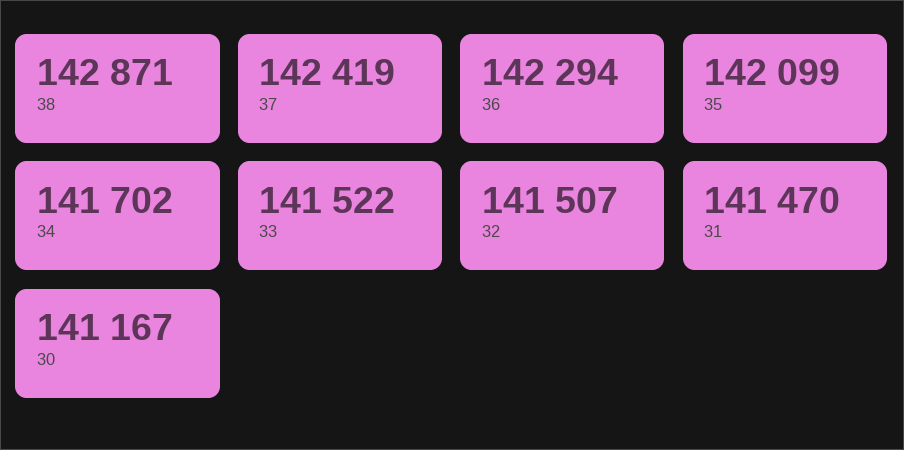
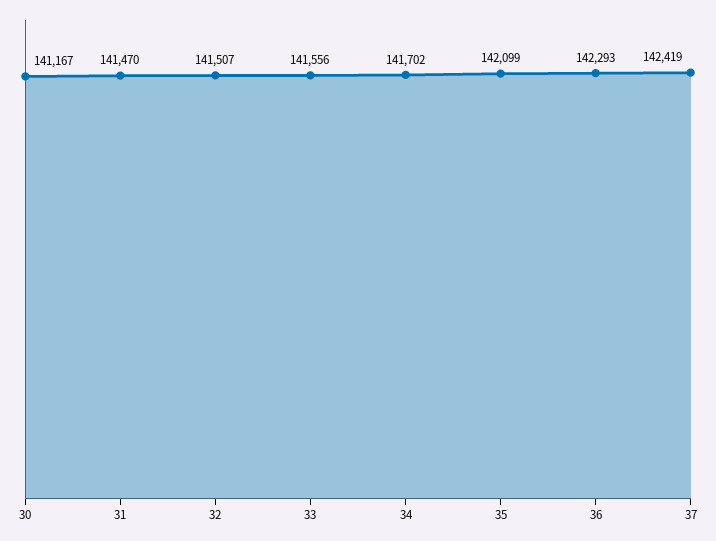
38: 142871 -> none
36: 142294 -> 142293
33: 141522 -> 141556

